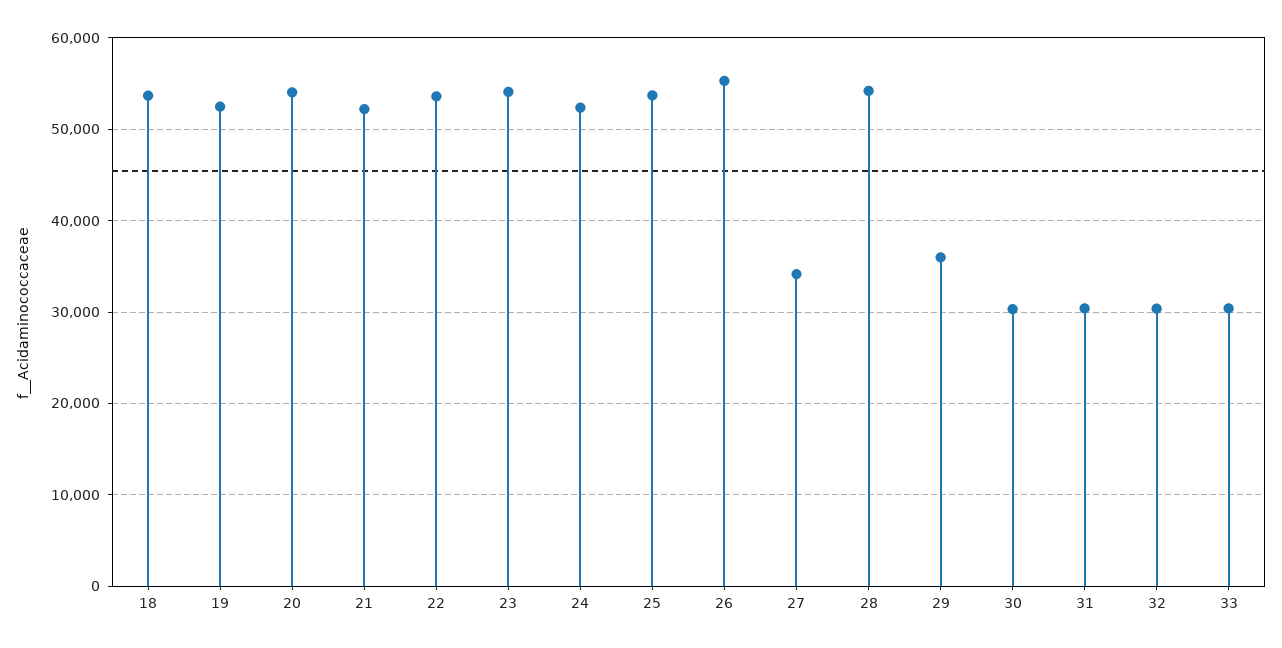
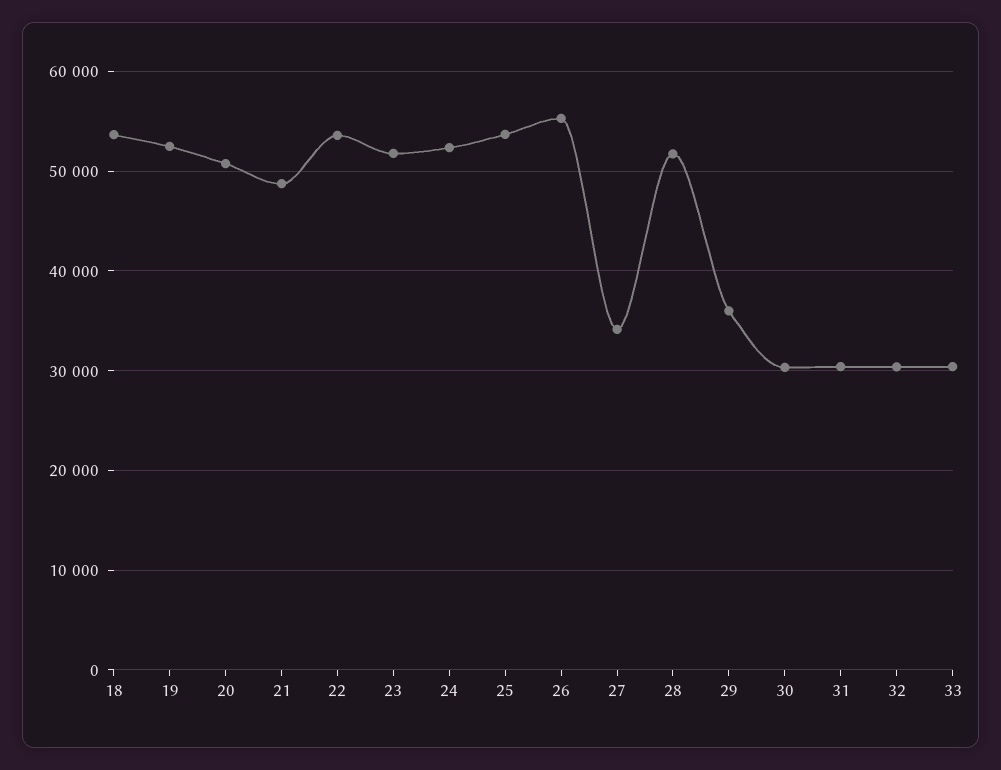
20: 54000 -> 51000
21: 52000 -> 49000
23: 54000 -> 52000
28: 54000 -> 52000

